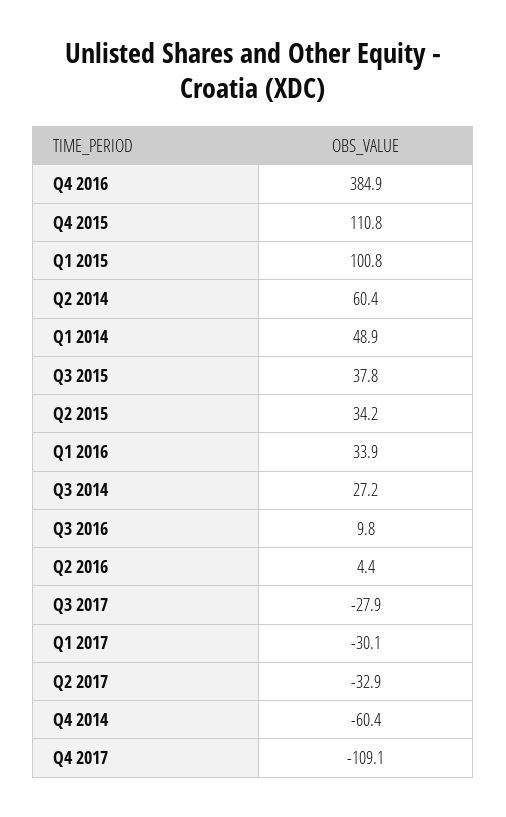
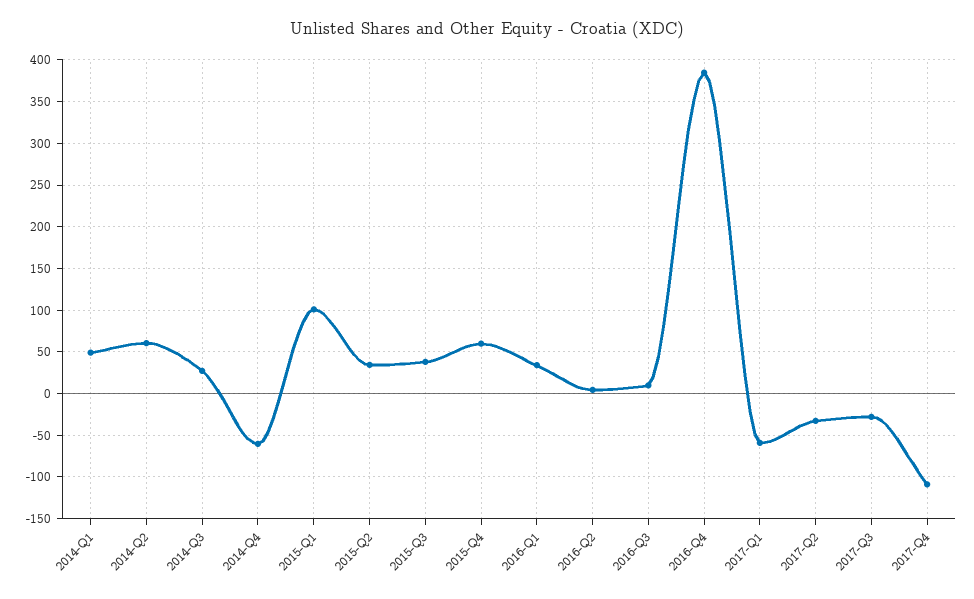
Q4 2015: 110.8 -> 60
Q1 2017: -30.1 -> -60

